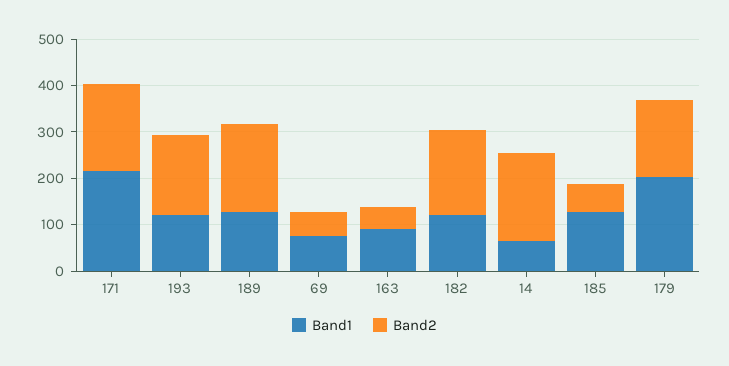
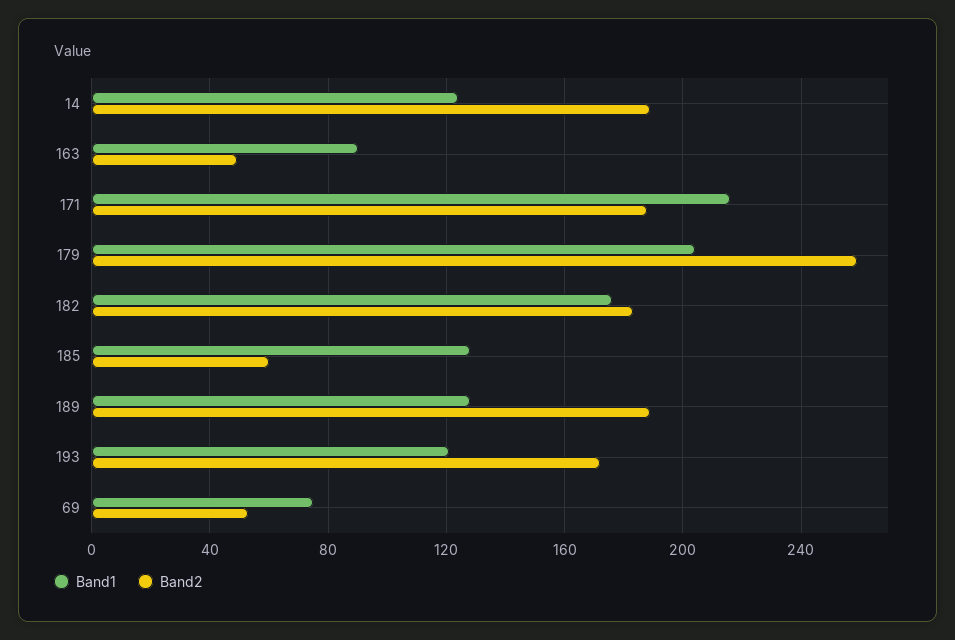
Band1, 182: 120 -> 175
Band1, 14: 60 -> 125
Band2, 179: 160 -> 260

